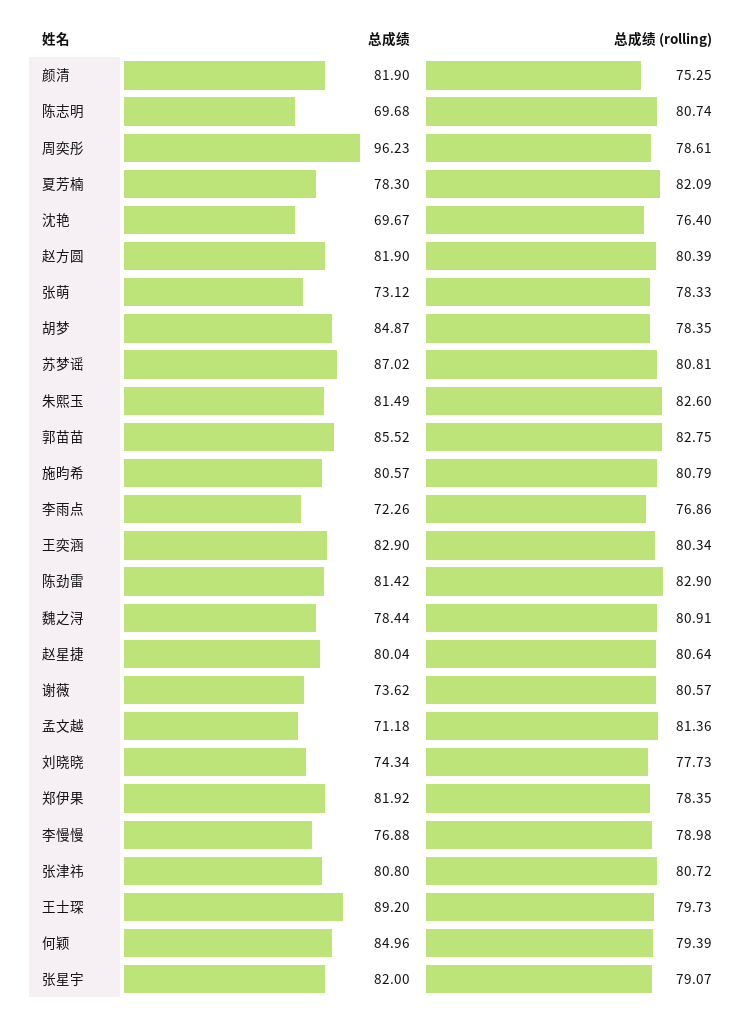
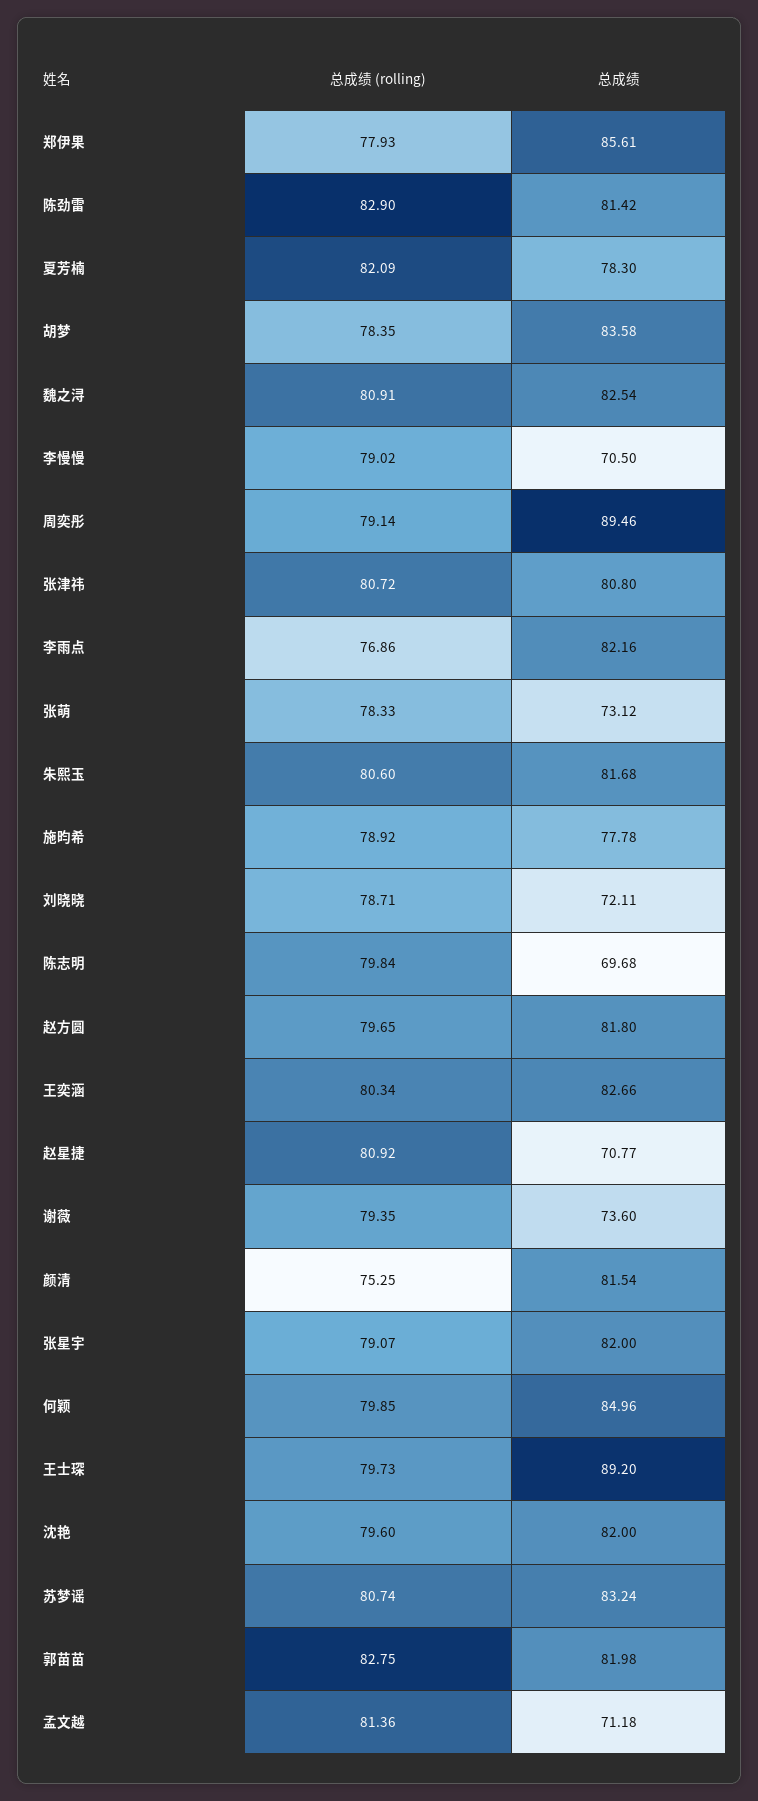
总成绩, 颜清: 81.9 -> 81.54
总成绩 (rolling), 陈志明: 80.74 -> 79.84
总成绩, 周奕彤: 96.23 -> 89.46
总成绩 (rolling), 周奕彤: 78.61 -> 79.14
总成绩, 沈艳: 69.67 -> 82
总成绩 (rolling), 沈艳: 76.4 -> 79.6
总成绩, 赵方圆: 81.9 -> 81.8
总成绩 (rolling), 赵方圆: 80.39 -> 79.65
总成绩, 胡梦: 84.87 -> 83.58
总成绩, 苏梦谣: 87.02 -> 83.24
总成绩 (rolling), 苏梦谣: 80.81 -> 80.74
总成绩, 朱熙玉: 81.49 -> 81.68
总成绩 (rolling), 朱熙玉: 82.6 -> 80.6
总成绩, 郭苗苗: 85.52 -> 81.98
总成绩, 施昀希: 80.57 -> 77.78
总成绩 (rolling), 施昀希: 80.79 -> 78.92
总成绩, 李雨点: 72.26 -> 82.16
总成绩, 王奕涵: 82.9 -> 82.66
总成绩, 魏之浔: 78.44 -> 82.54
总成绩, 赵星捷: 80.04 -> 70.77
总成绩 (rolling), 赵星捷: 80.64 -> 80.92
总成绩, 谢薇: 73.62 -> 73.6
总成绩 (rolling), 谢薇: 80.57 -> 79.35
总成绩, 刘晓晓: 74.34 -> 72.11
总成绩 (rolling), 刘晓晓: 77.73 -> 78.71
总成绩, 郑伊果: 81.92 -> 85.61
总成绩 (rolling), 郑伊果: 78.35 -> 77.93
总成绩, 李慢慢: 76.88 -> 70.5
总成绩 (rolling), 李慢慢: 78.98 -> 79.02
总成绩 (rolling), 何颖: 79.39 -> 79.85

